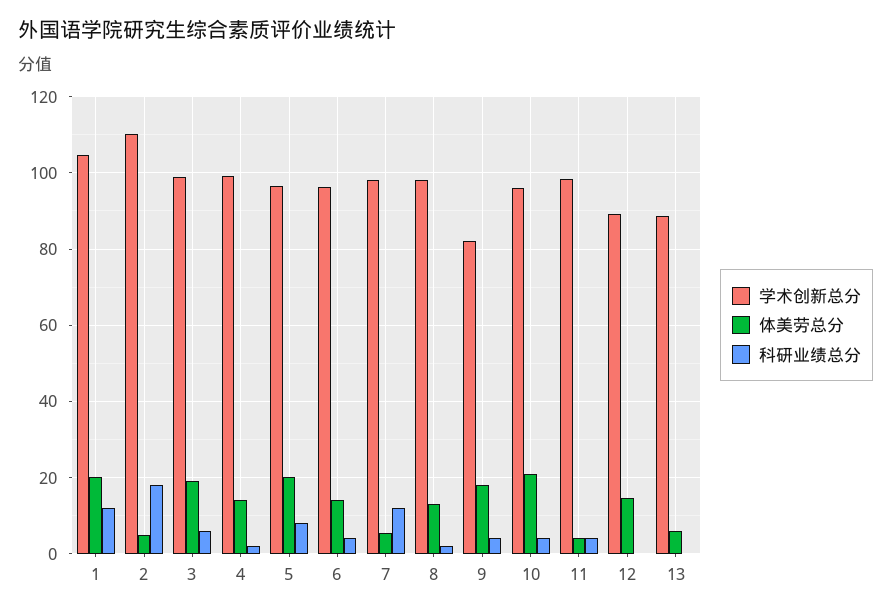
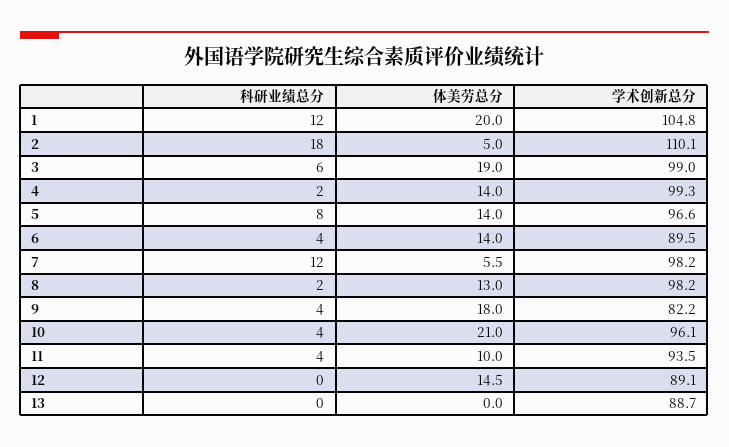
体美劳总分, 5: 20 -> 14
学术创新总分, 6: 96 -> 89.5
学术创新总分, 11: 98 -> 93.5
体美劳总分, 11: 4 -> 10
体美劳总分, 13: 6 -> 0

